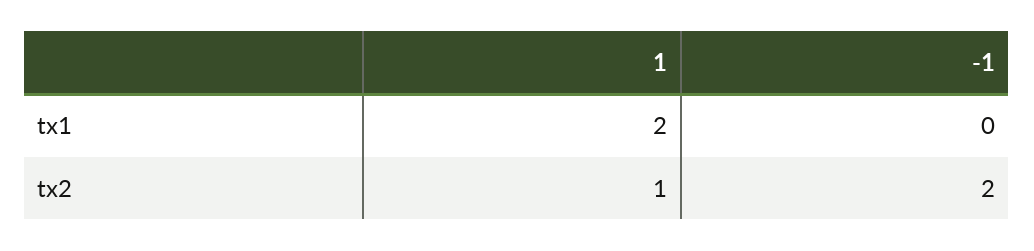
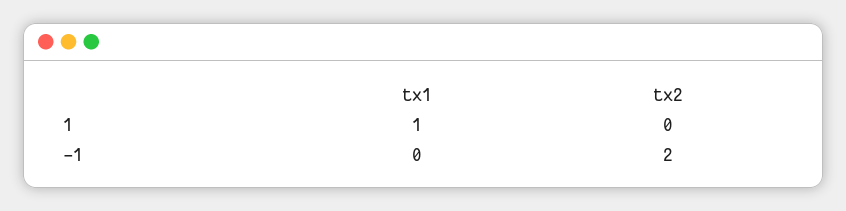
1, tx1: 2 -> 1
1, tx2: 1 -> 0

